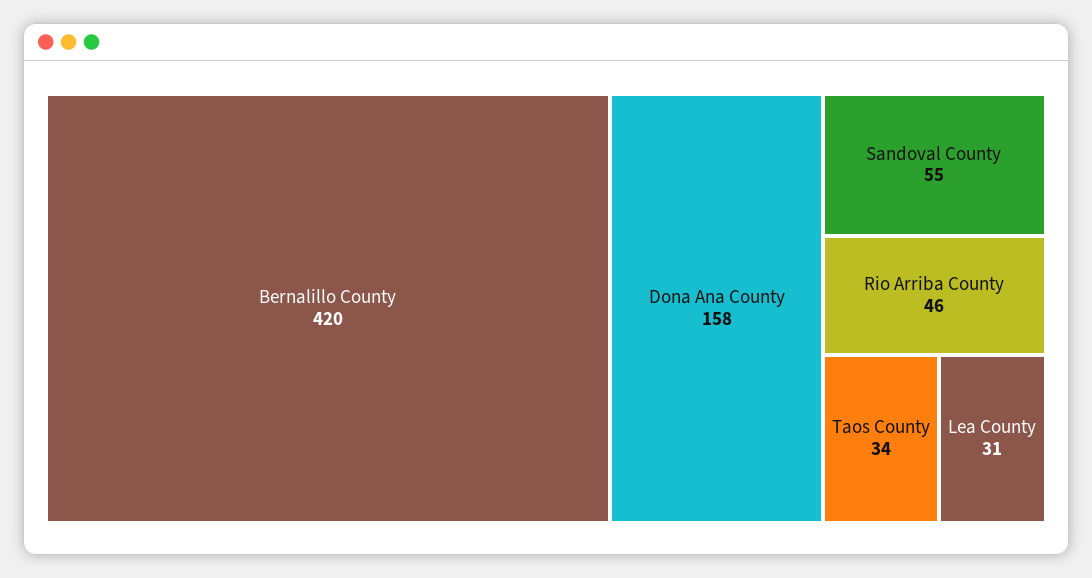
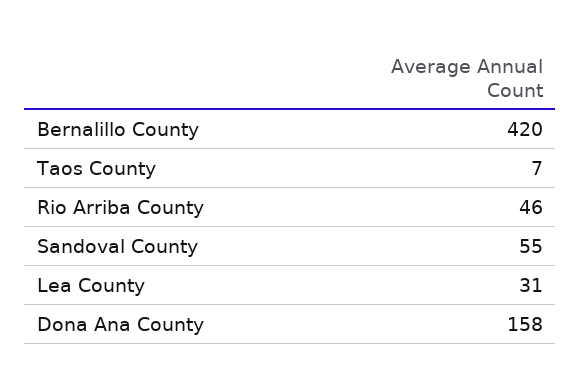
Taos County: 34 -> 7

